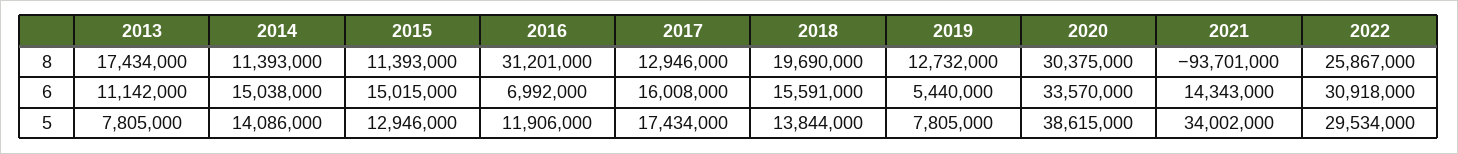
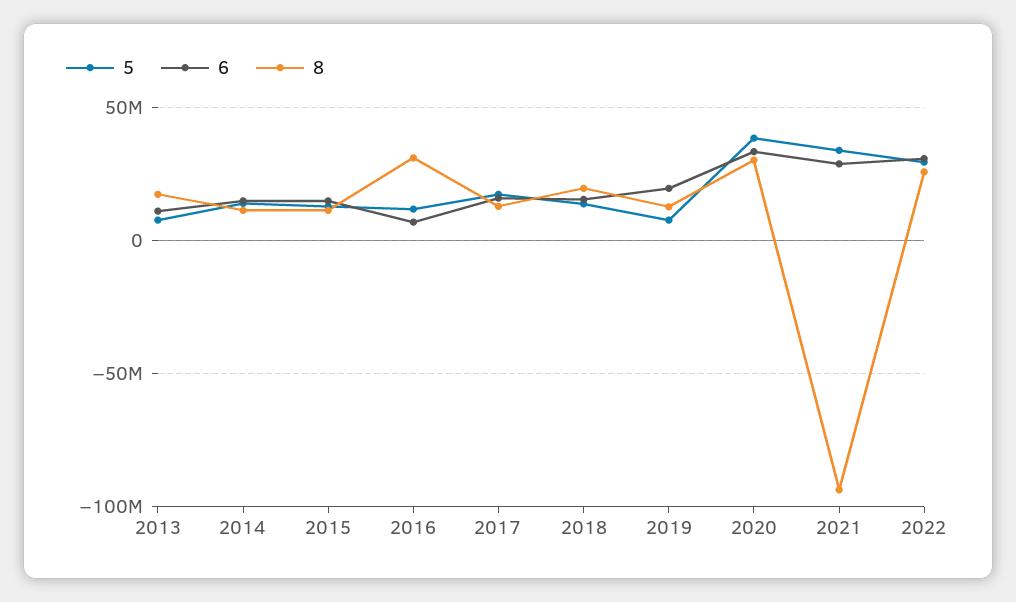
6, 2019: 5440000 -> 20000000
6, 2021: 14343000 -> 30000000

